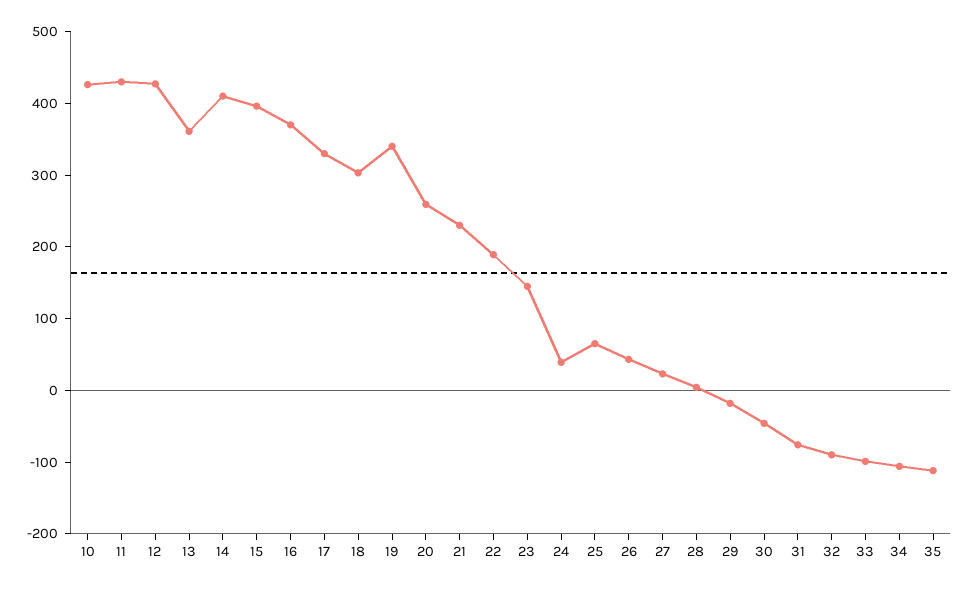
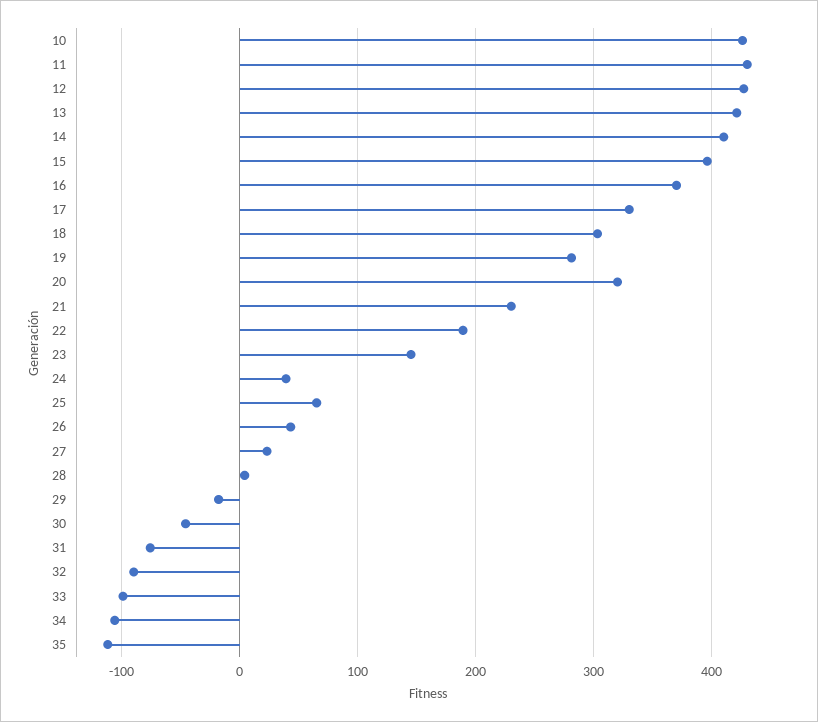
13: 360 -> 420
19: 340 -> 280
20: 260 -> 320

